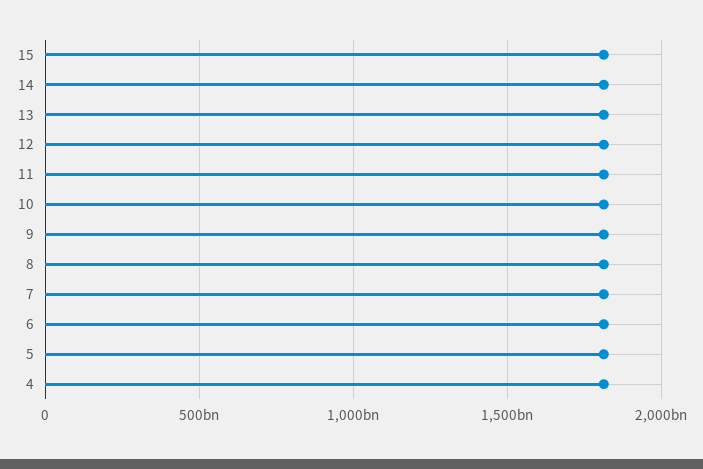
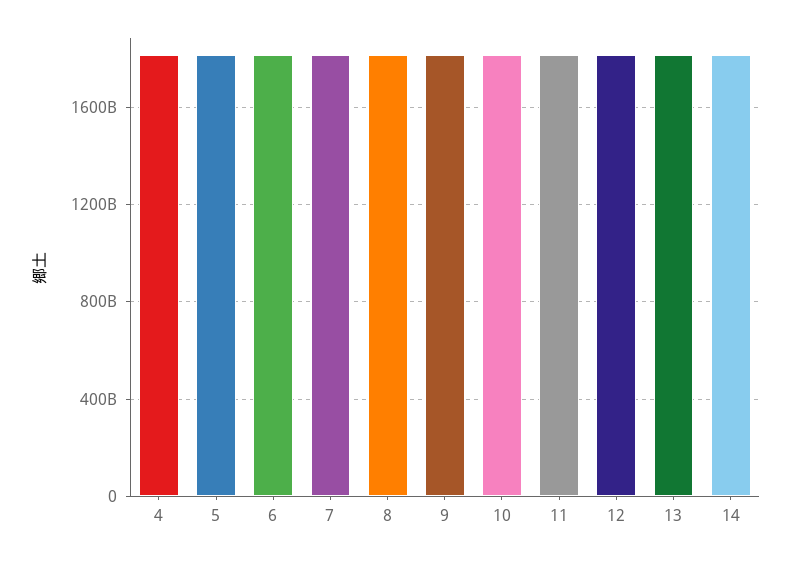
15: 1800000000000 -> none

